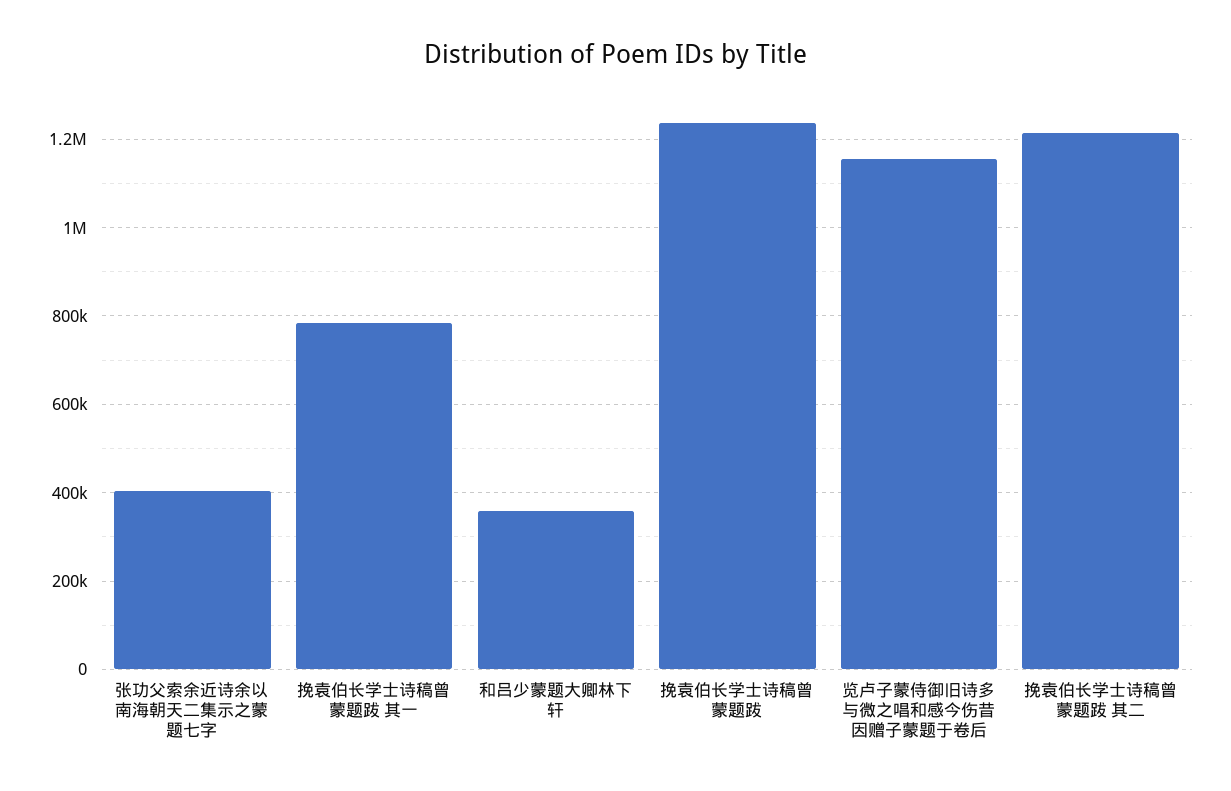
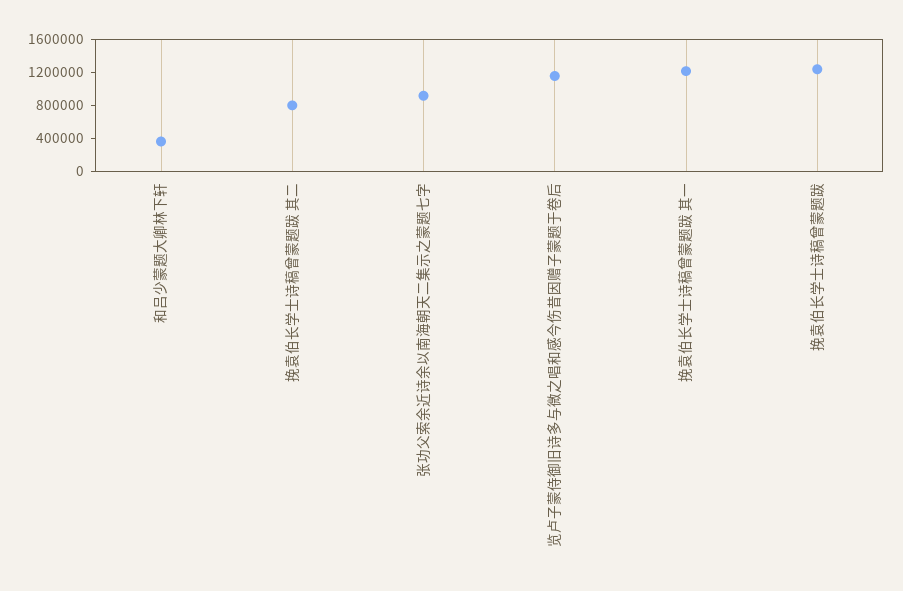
张功父索余近诗余以南海朝天二集示之蒙题七字: 400000 -> 900000
挽袁伯长学士诗稿曾蒙题跋 其一: 780000 -> 1200000
挽袁伯长学士诗稿曾蒙题跋 其二: 1220000 -> 800000

